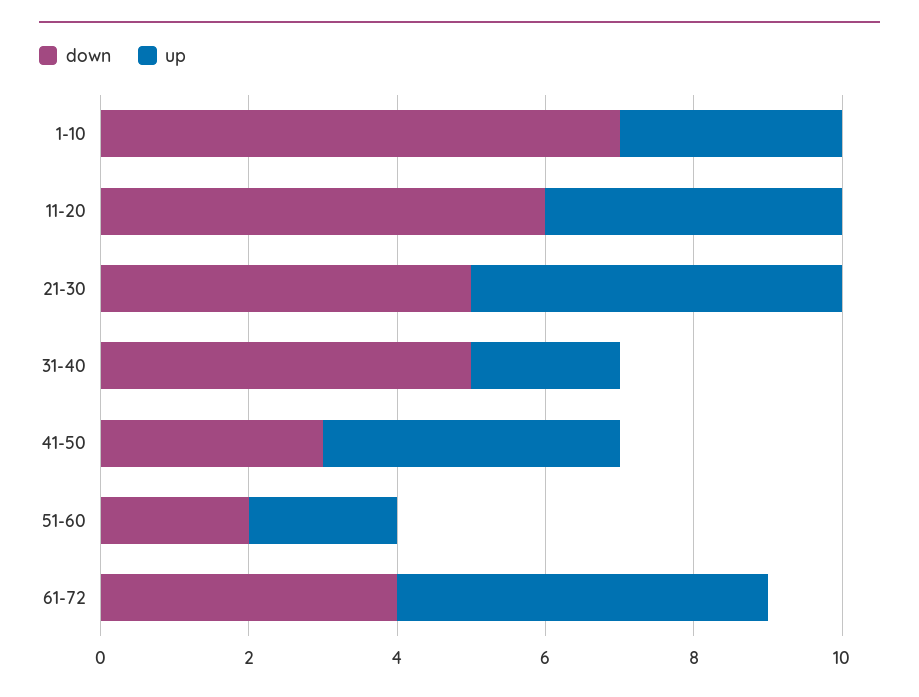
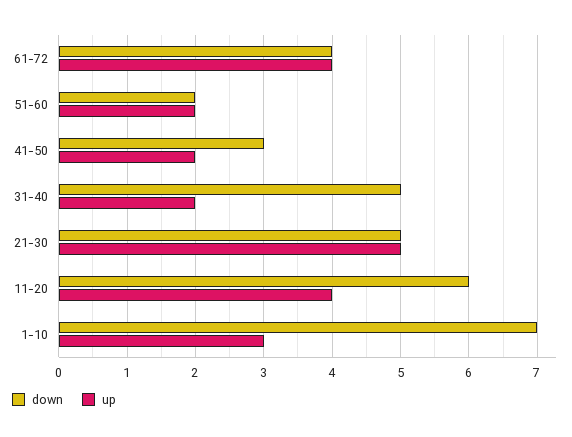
up, 41-50: 4 -> 2
up, 61-72: 5 -> 4

